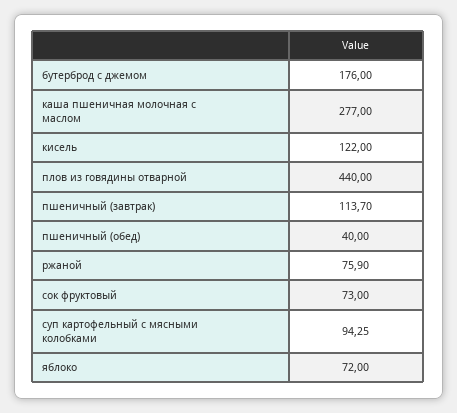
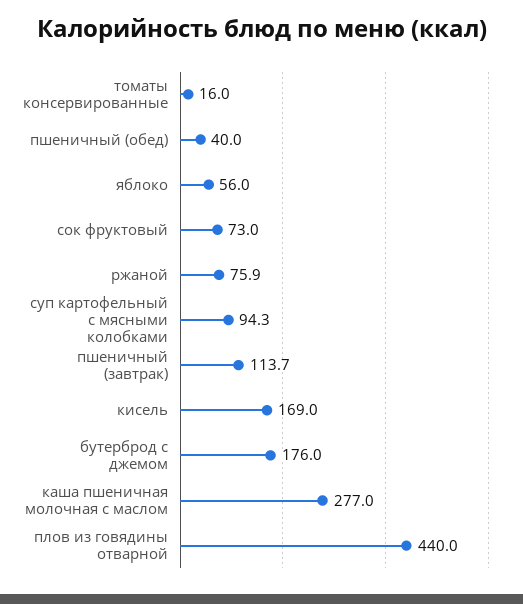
кисель: 122 -> 169
яблоко: 72 -> 56
томаты консервированные: none -> 16

